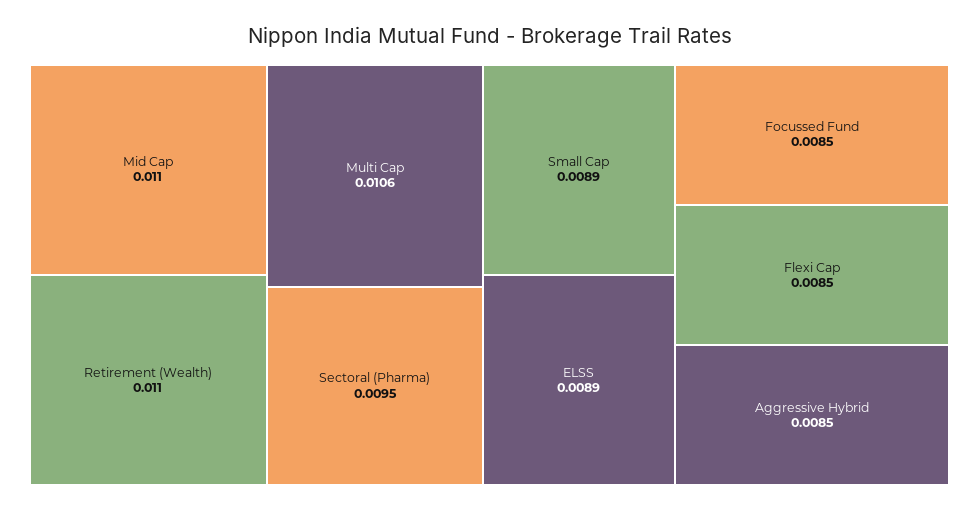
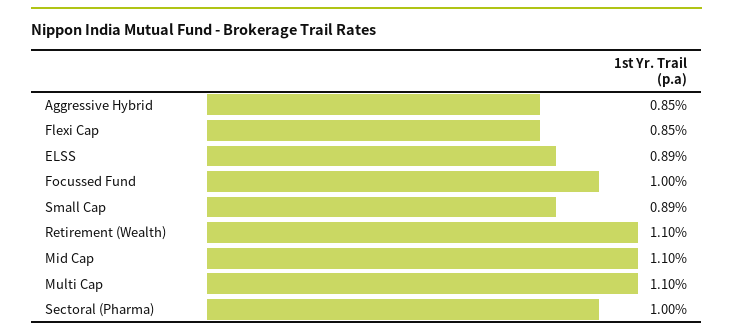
Multi Cap: 0.0106 -> 0.011
Sectoral (Pharma): 0.0095 -> 0.01
Focussed Fund: 0.0085 -> 0.01

